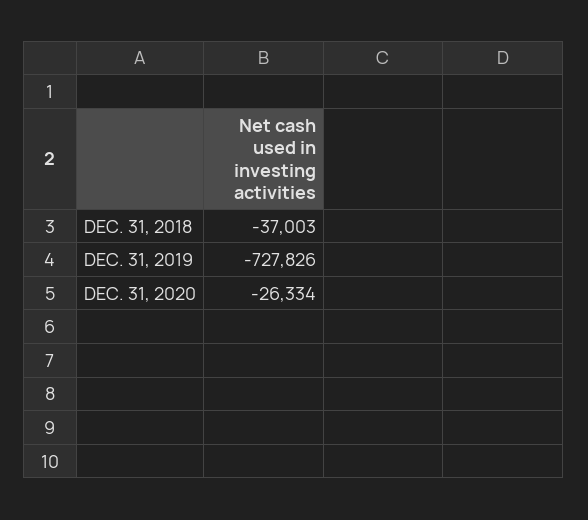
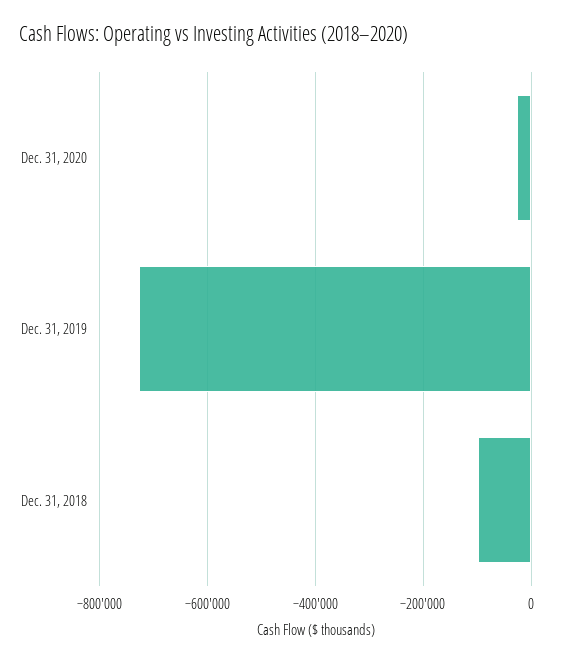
DEC. 31, 2018: -37003 -> -100000

